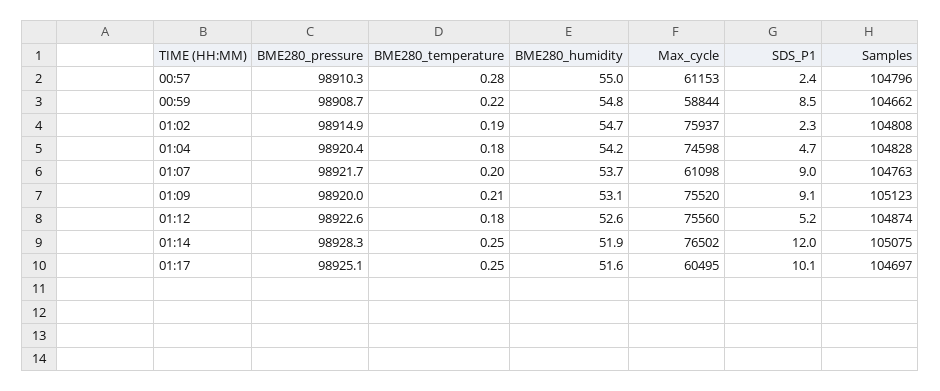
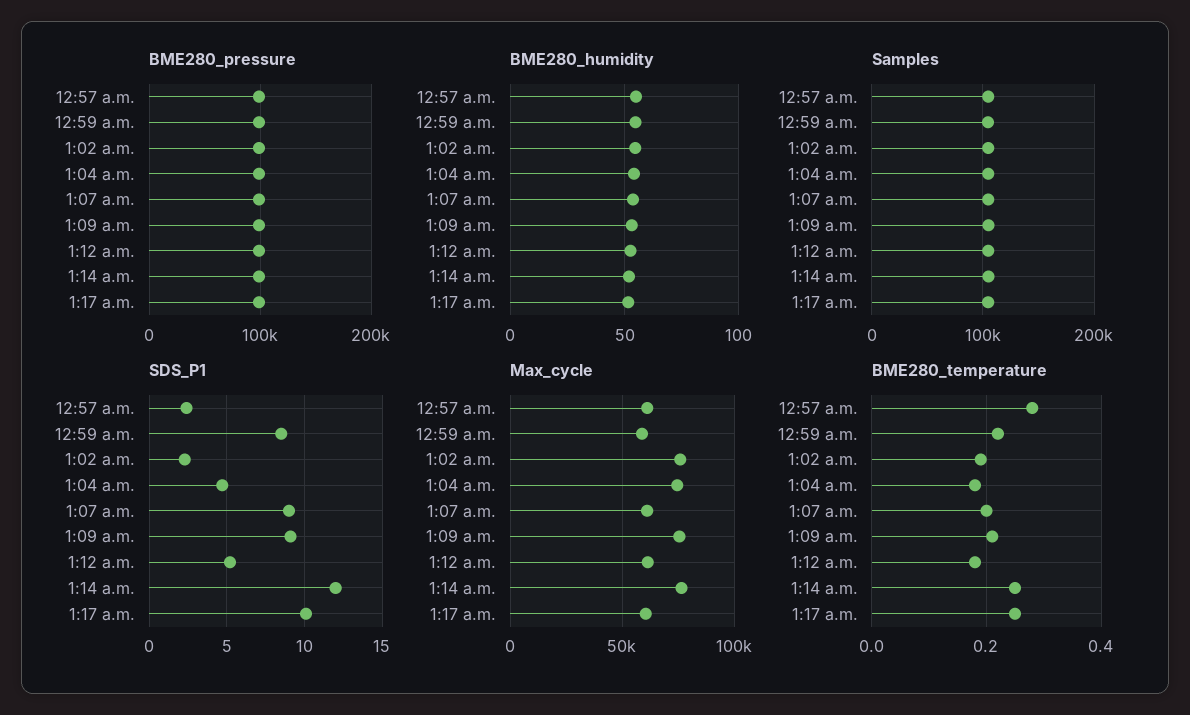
Max_cycle, 01:12: 75560 -> 60000

